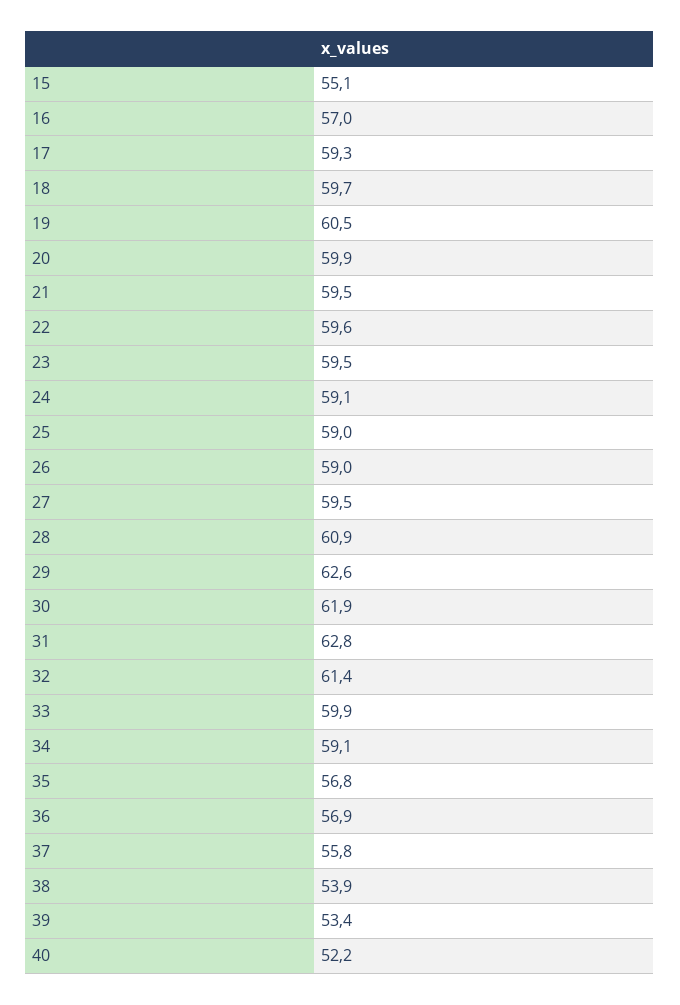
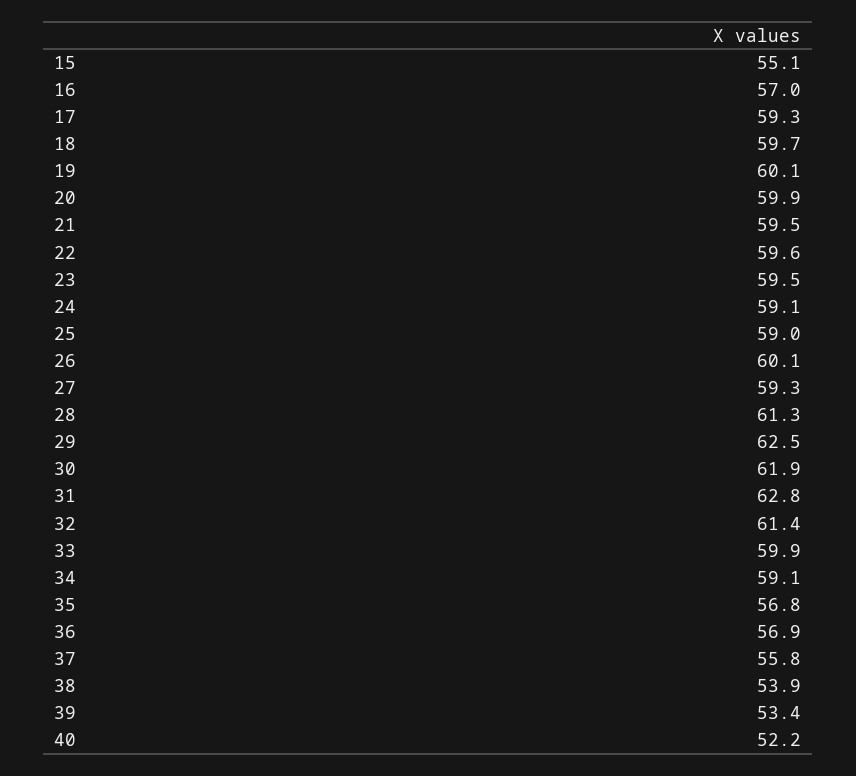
19: 60.5 -> 60.1
26: 59 -> 60.1
27: 59.5 -> 59.3
28: 60.9 -> 61.3
29: 62.6 -> 62.5

